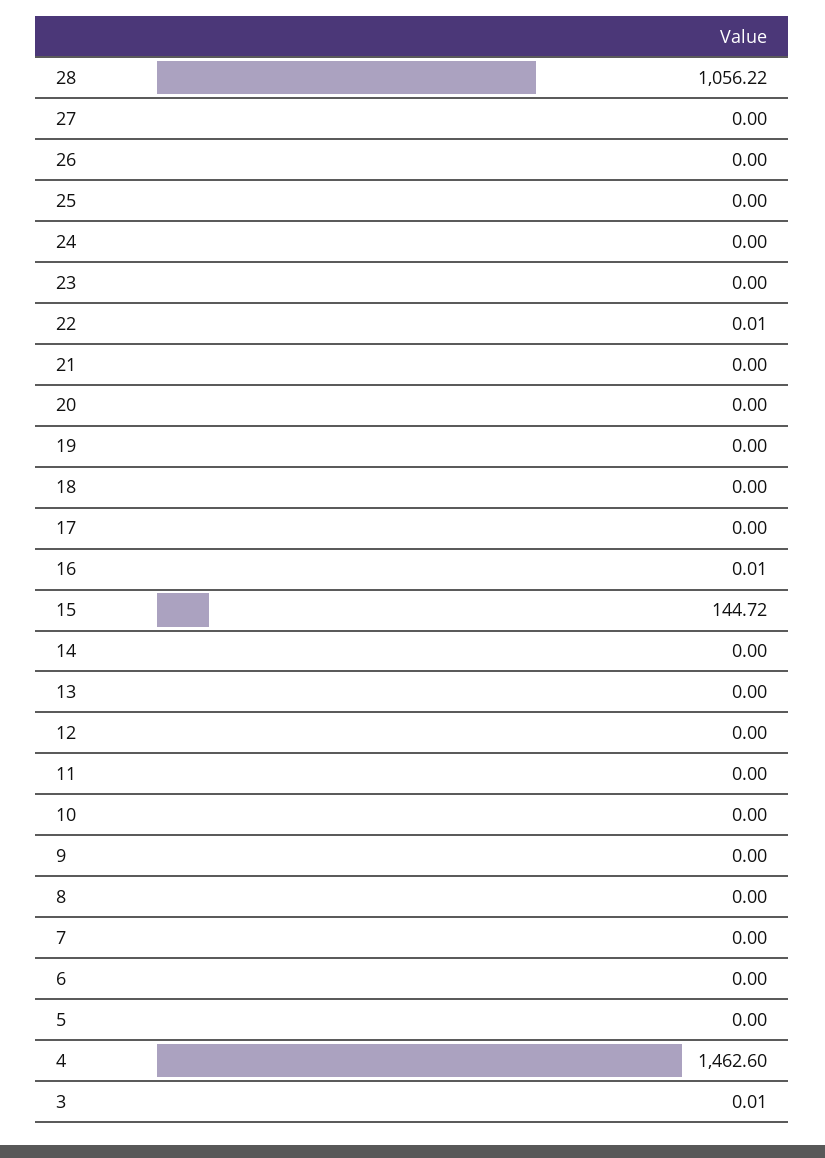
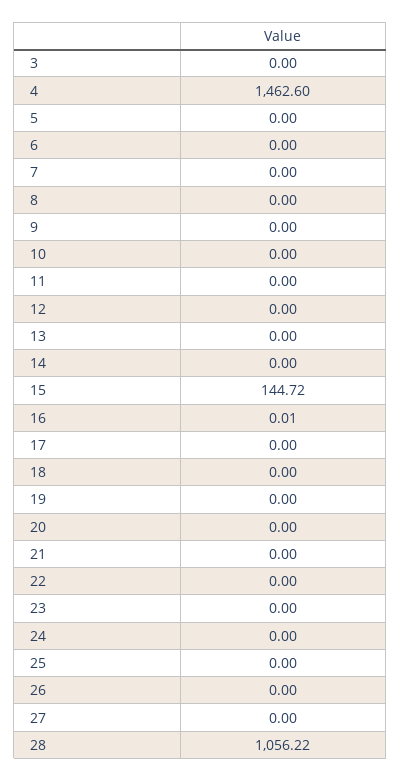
22: 0.01 -> 0
3: 0.01 -> 0

